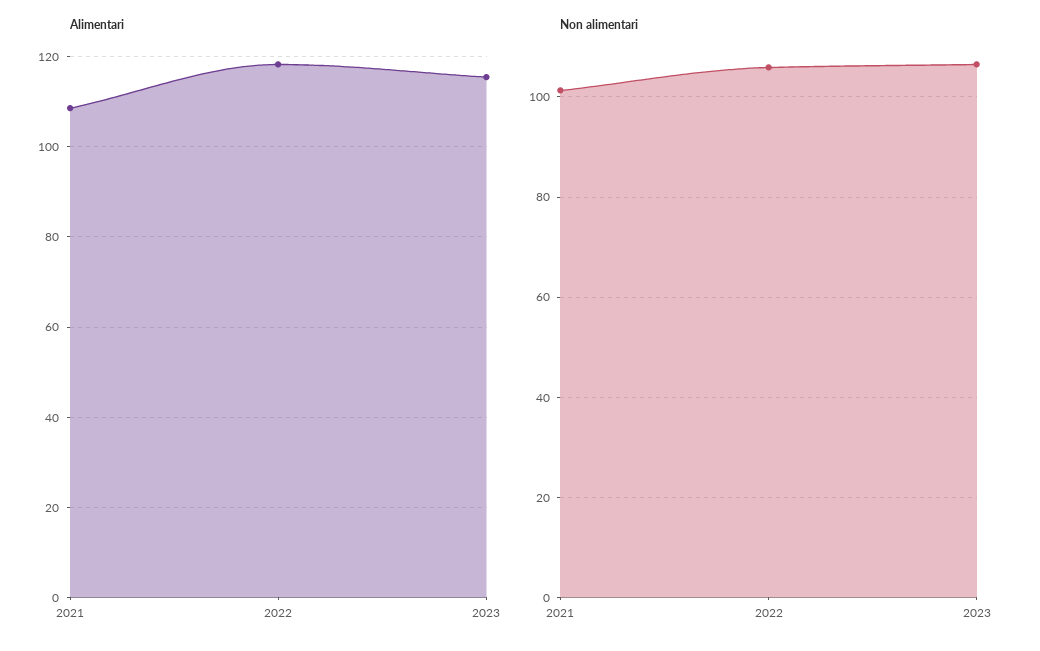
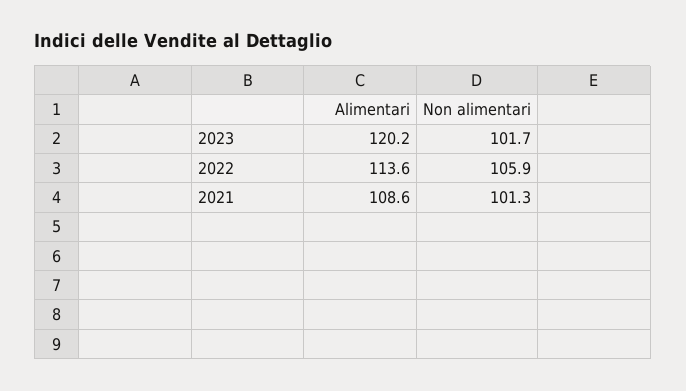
Alimentari, 2022: 118 -> 113.6
Alimentari, 2023: 116 -> 120.2
Non alimentari, 2023: 106 -> 101.7

